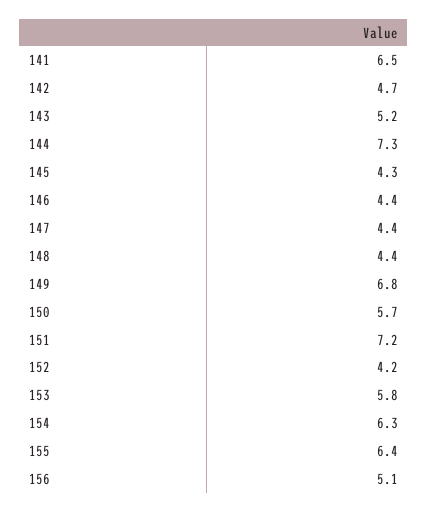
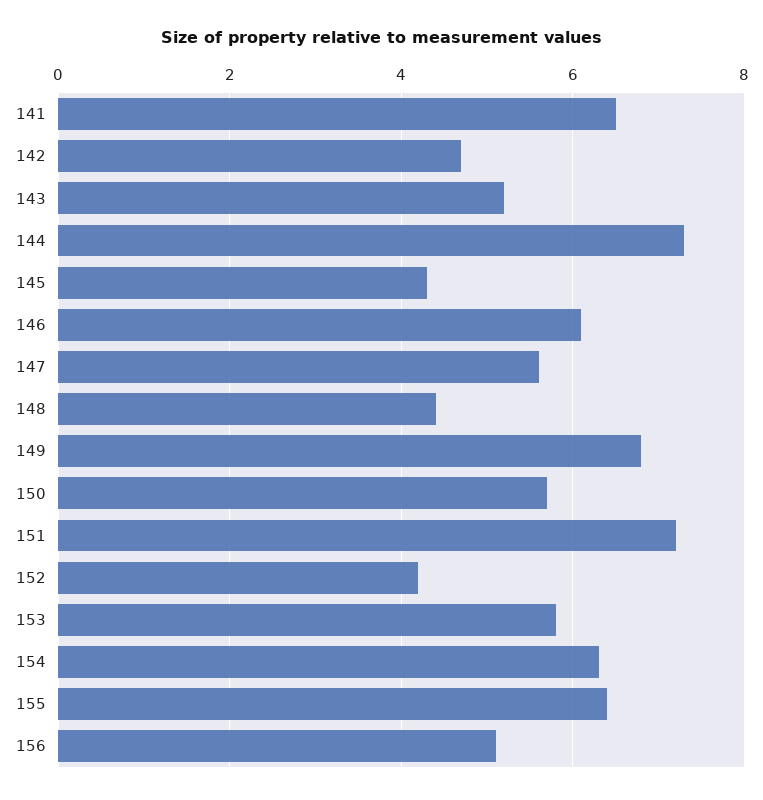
146: 4.4 -> 6
147: 4.4 -> 5.5

